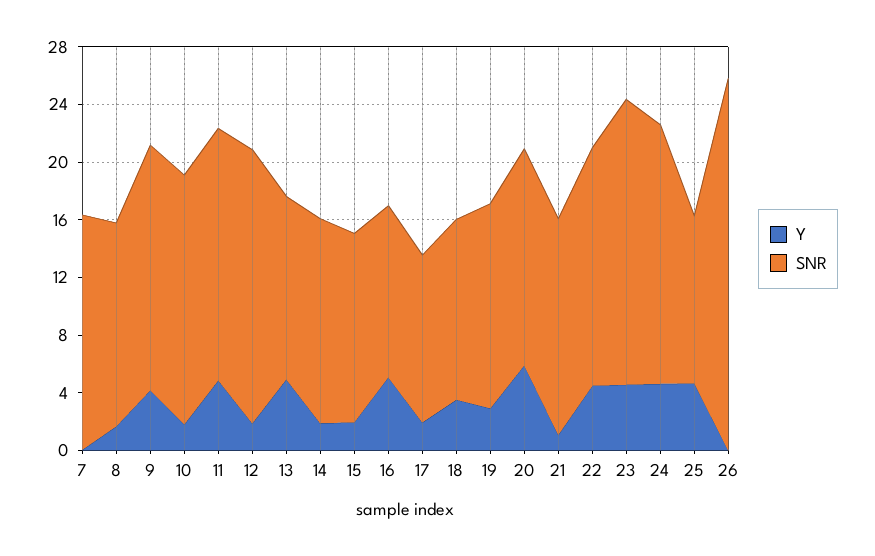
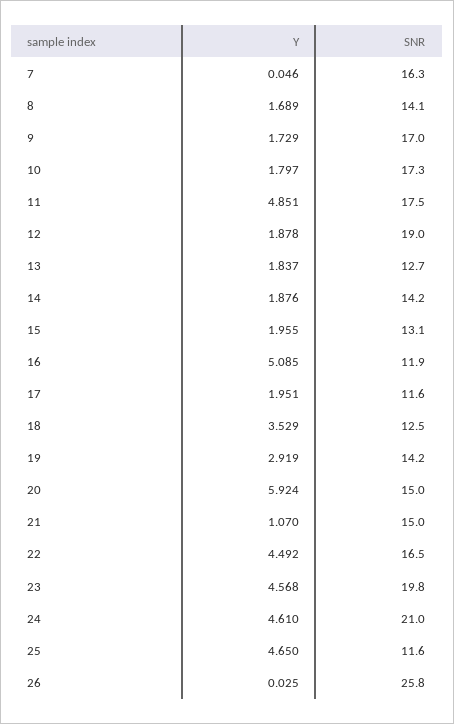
Y, 9: 4 -> 1.729
Y, 13: 5 -> 1.837
SNR, 24: 18 -> 21

